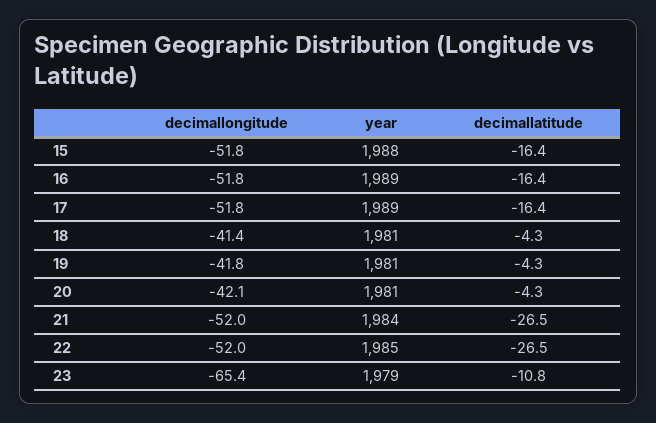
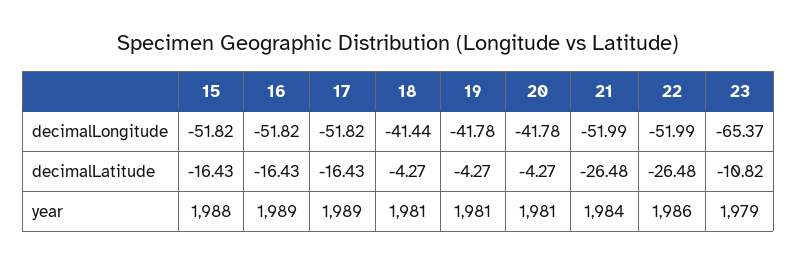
decimallongitude, 20: -42.1 -> -41.78
year, 22: 1985 -> 1986

